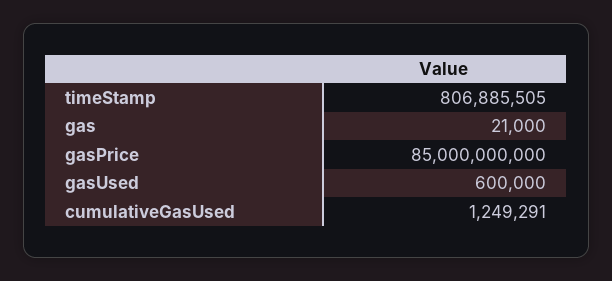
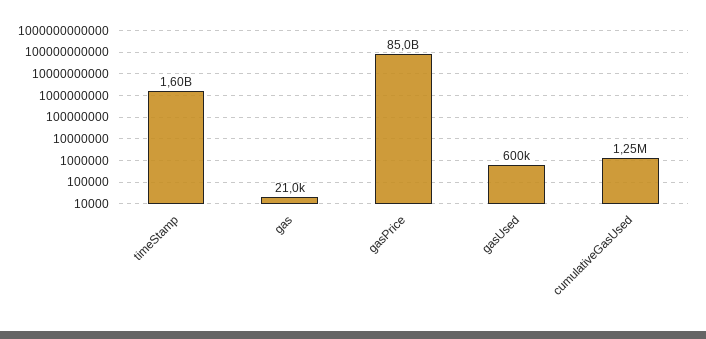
timeStamp: 806885505 -> 1600000000

